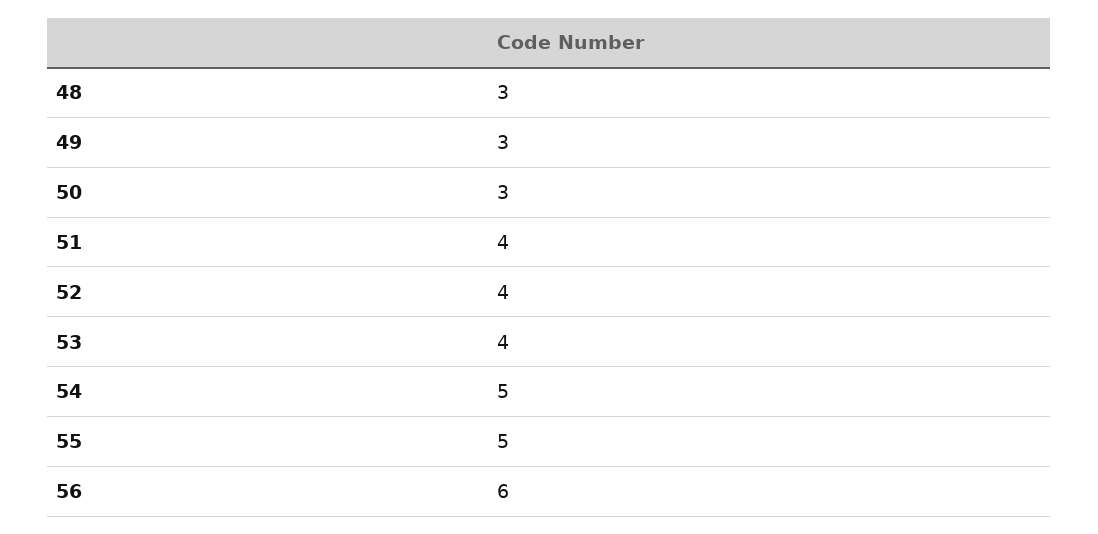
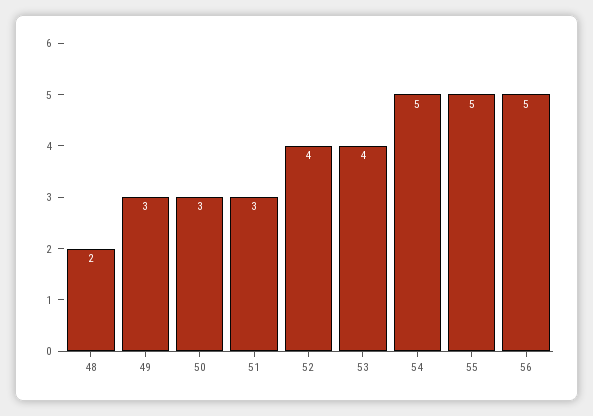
48: 3 -> 2
51: 4 -> 3
56: 6 -> 5

